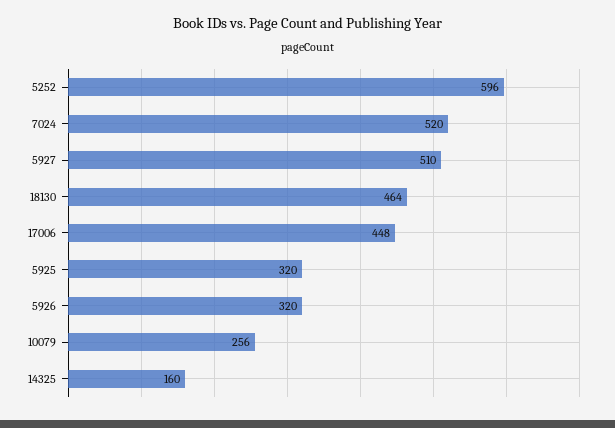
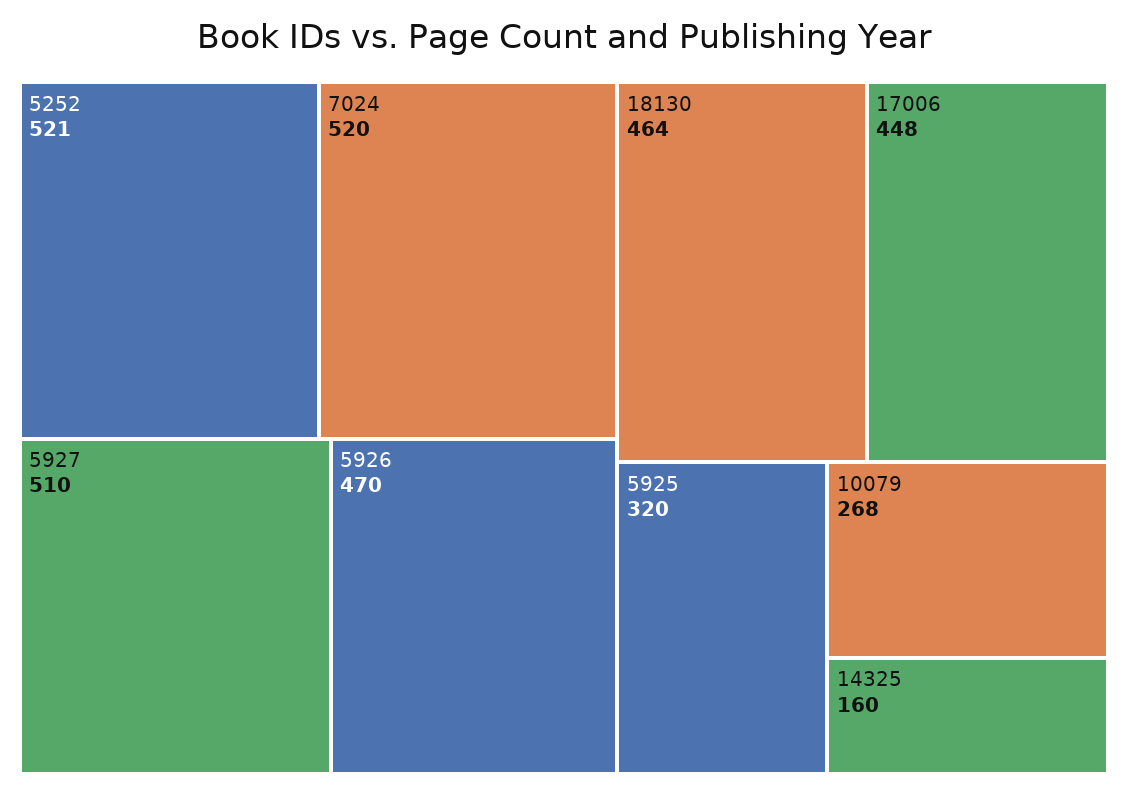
5252: 596 -> 521
5926: 320 -> 470
10079: 256 -> 268

